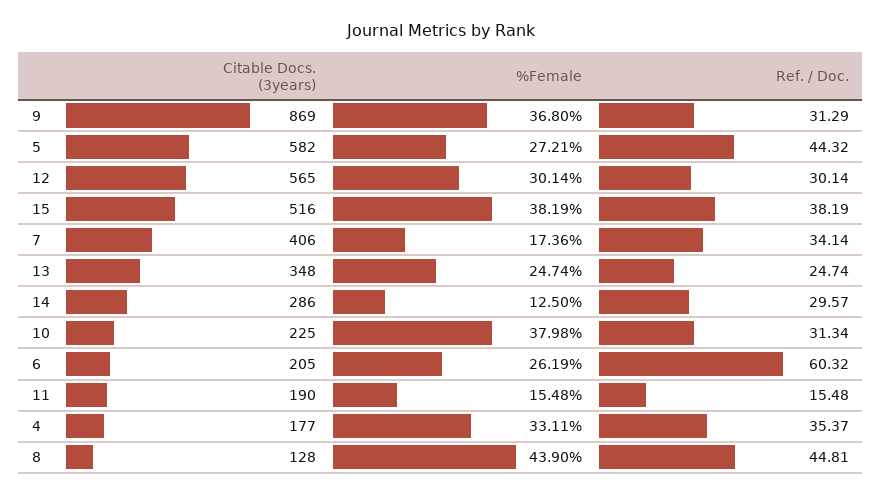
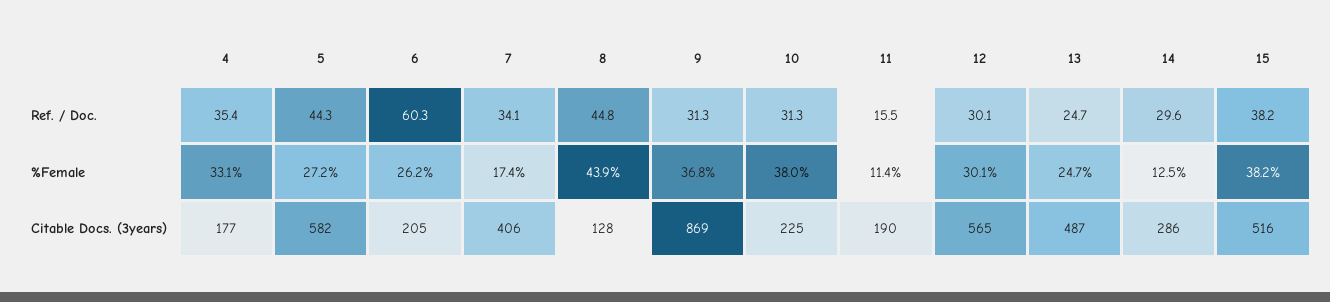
Citable Docs. (3years), 13: 348 -> 487
%Female, 11: 15.48 -> 11.4

